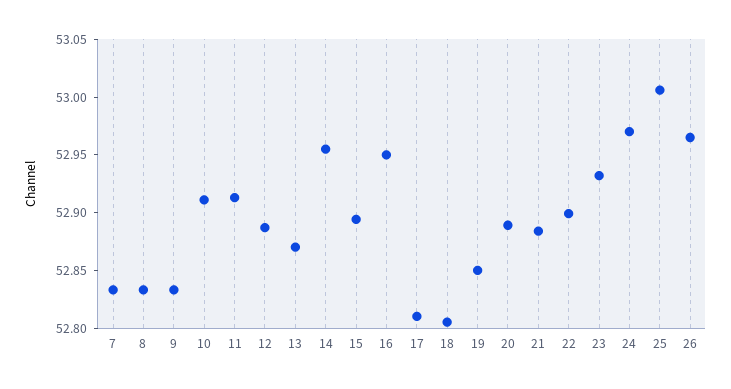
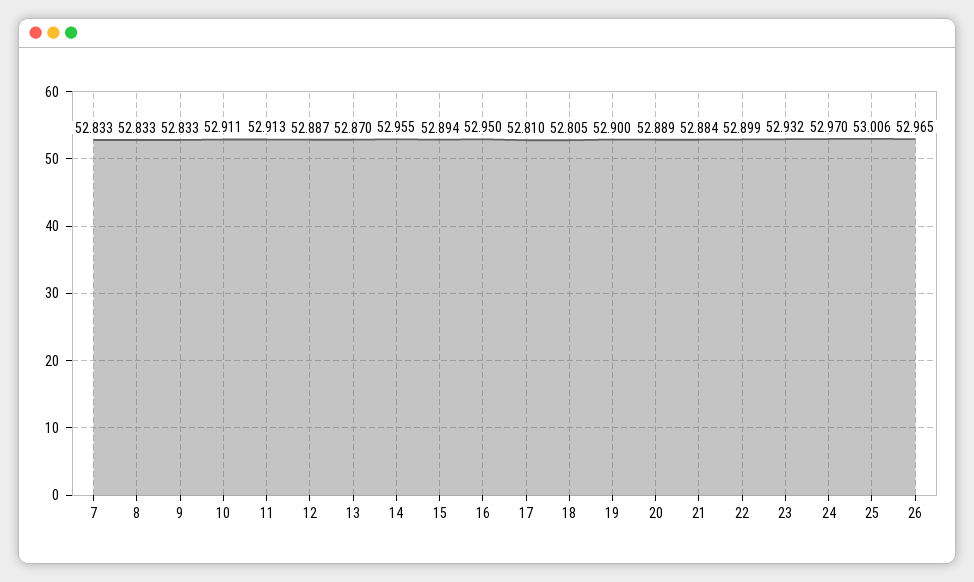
19: 52.85 -> 52.9

